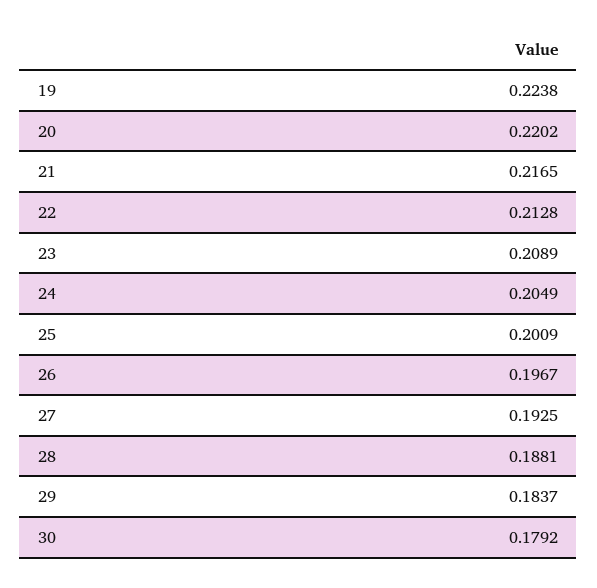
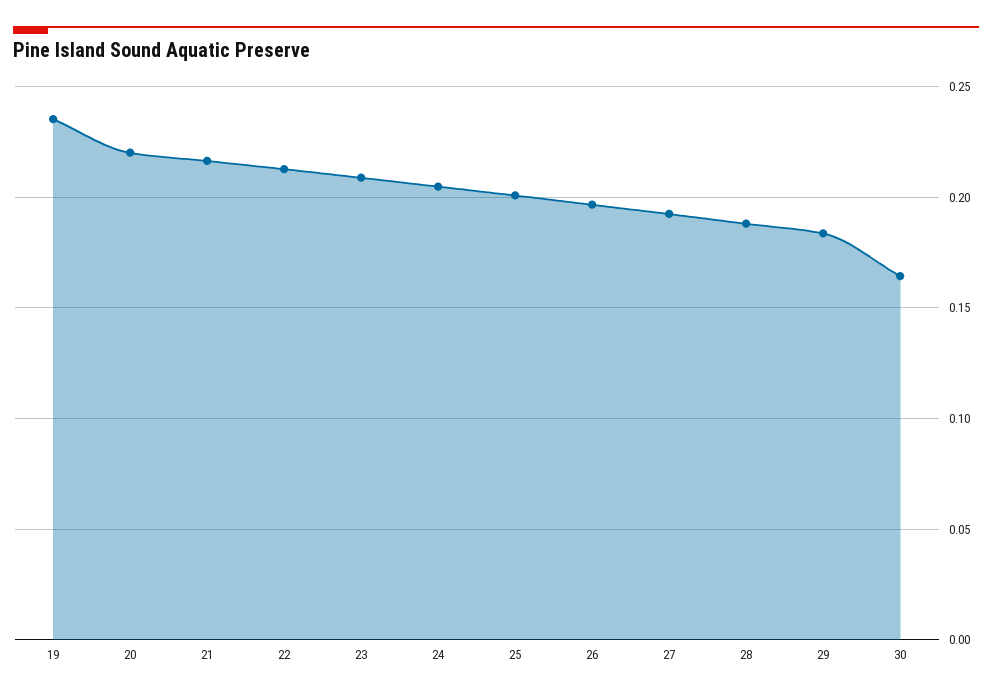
19: 0.2238 -> 0.235
30: 0.1792 -> 0.165

